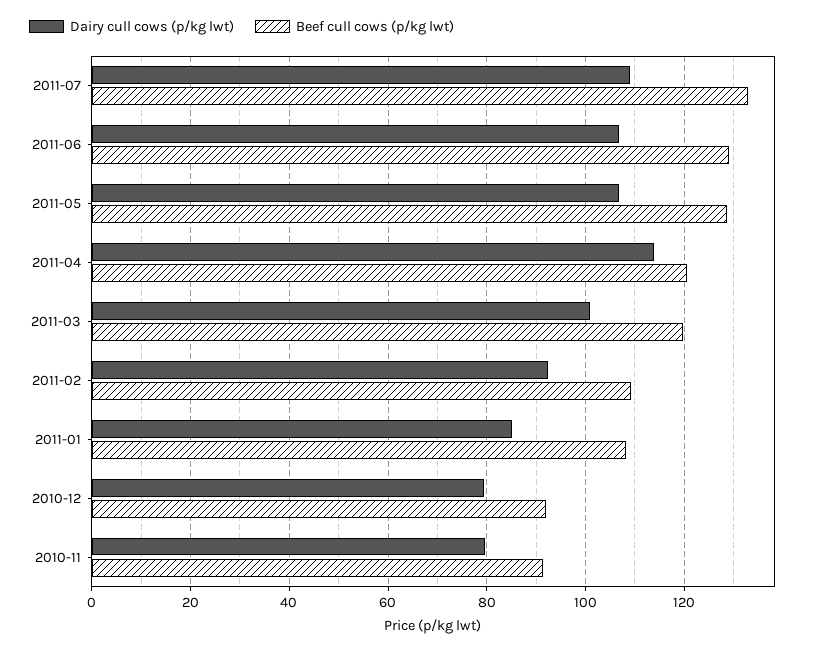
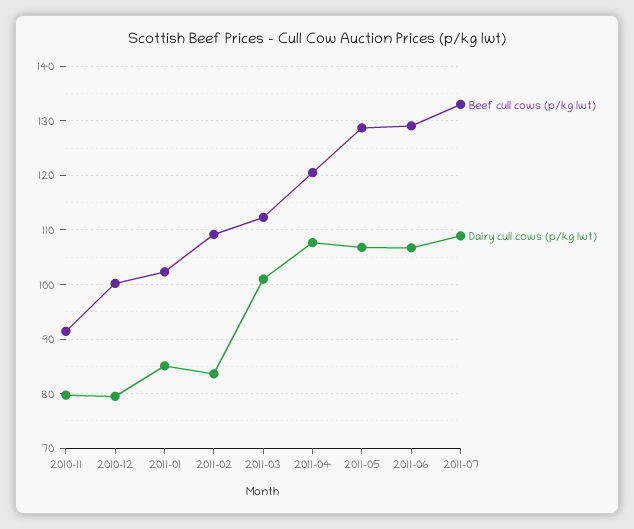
Dairy cull cows (p/kg lwt), 2011-04: 114 -> 108
Beef cull cows (p/kg lwt), 2011-03: 120 -> 112
Dairy cull cows (p/kg lwt), 2011-02: 92 -> 84
Beef cull cows (p/kg lwt), 2011-01: 108 -> 102
Beef cull cows (p/kg lwt), 2010-12: 92 -> 100

